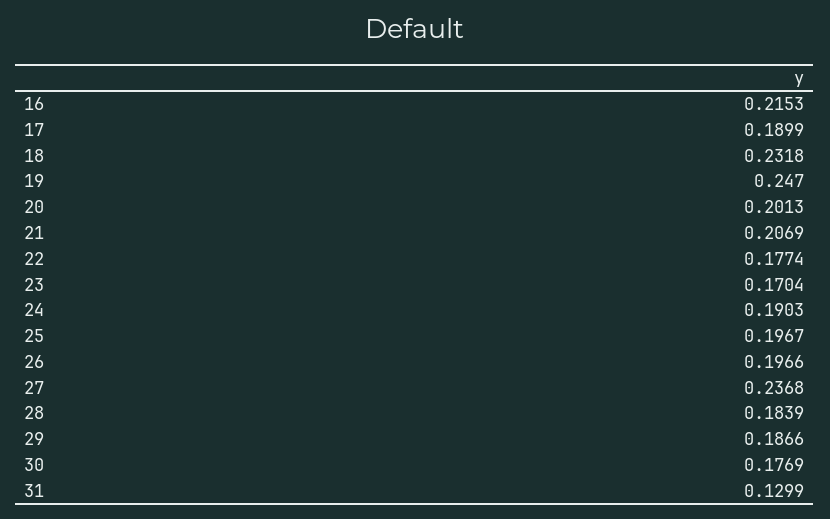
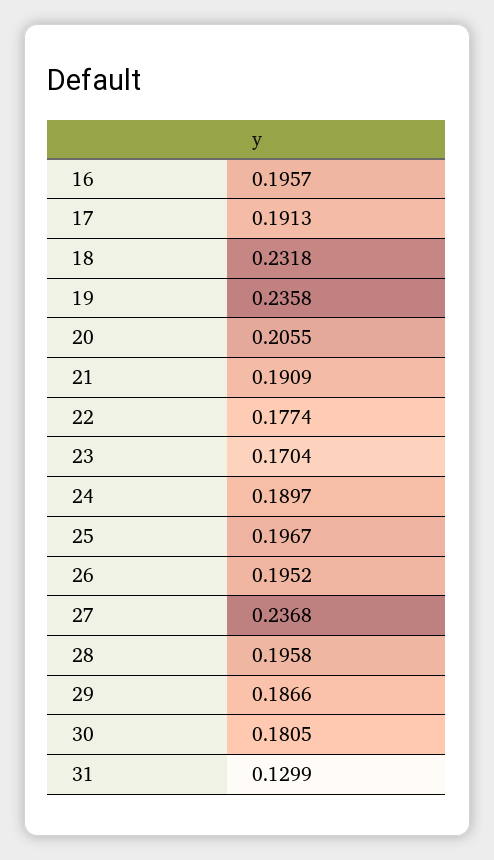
16: 0.2153 -> 0.1957
17: 0.1899 -> 0.1913
19: 0.247 -> 0.2358
20: 0.2013 -> 0.2055
21: 0.2069 -> 0.1909
24: 0.1903 -> 0.1897
26: 0.1966 -> 0.1952
28: 0.1839 -> 0.1958
30: 0.1769 -> 0.1805

